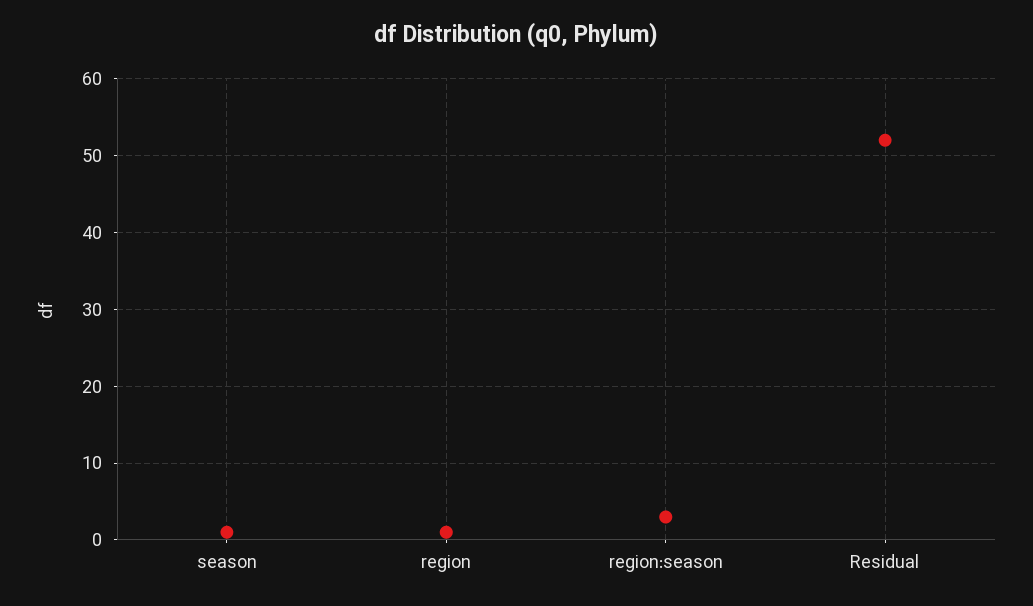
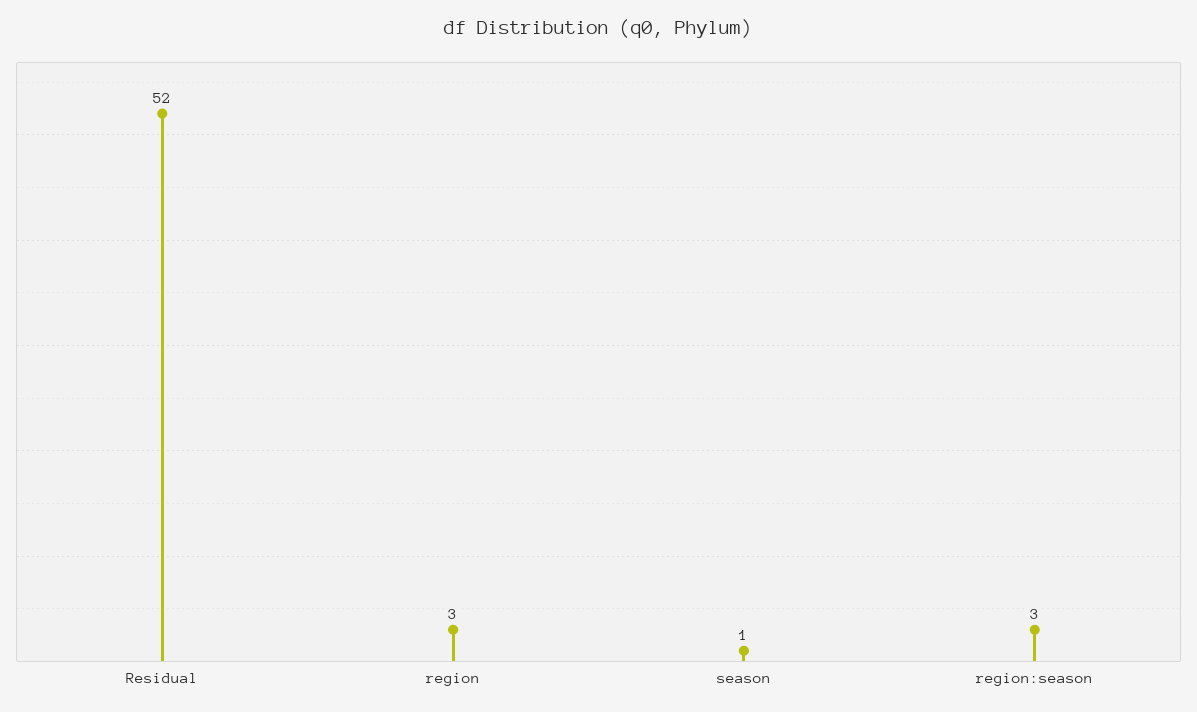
region: 1 -> 3

